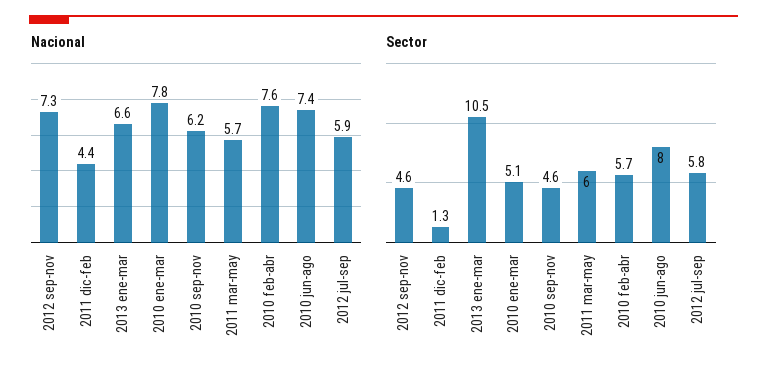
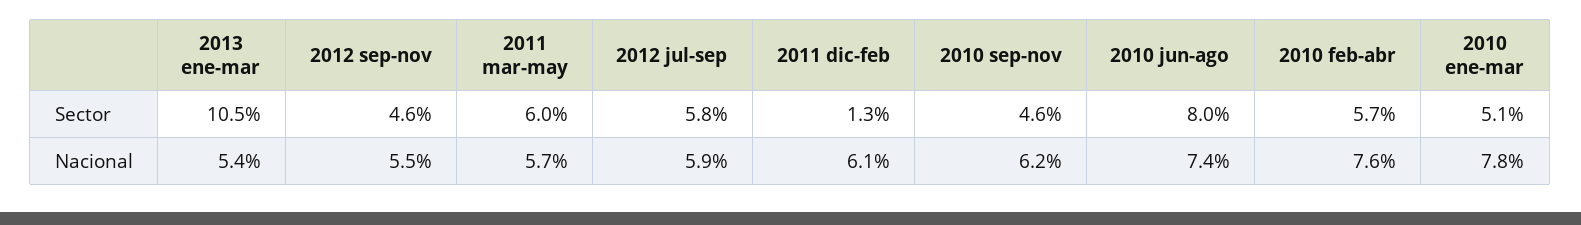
Nacional, 2012 sep-nov: 7.3 -> 5.5
Nacional, 2011 dic-feb: 4.4 -> 6.1
Nacional, 2013 ene-mar: 6.6 -> 5.4

